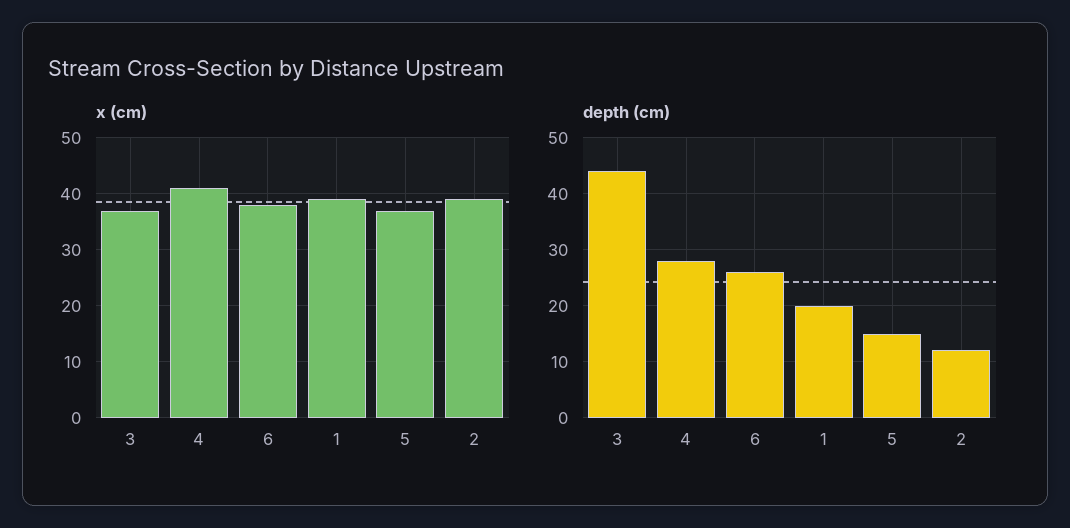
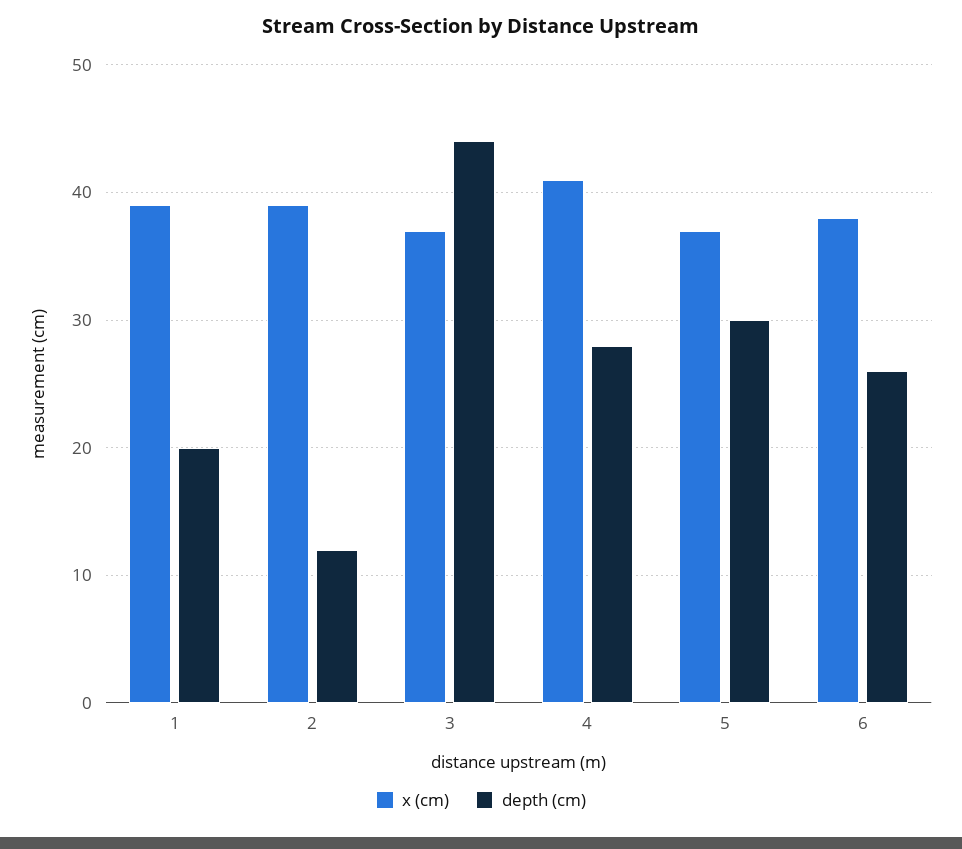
depth (cm), 5: 15 -> 30

